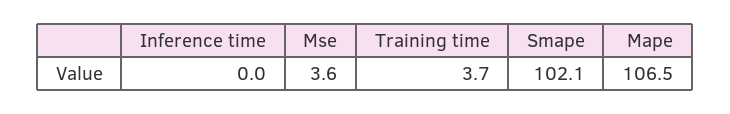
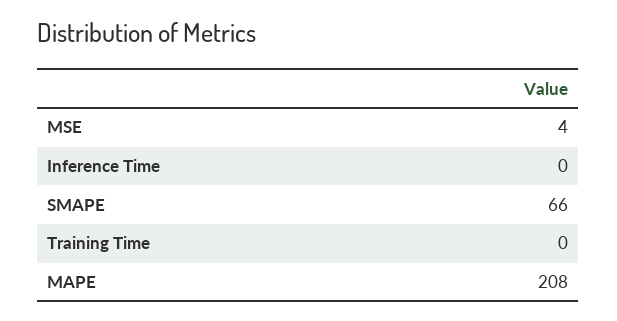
Training time: 3.7 -> 0
Smape: 102.1 -> 66
Mape: 106.5 -> 208

